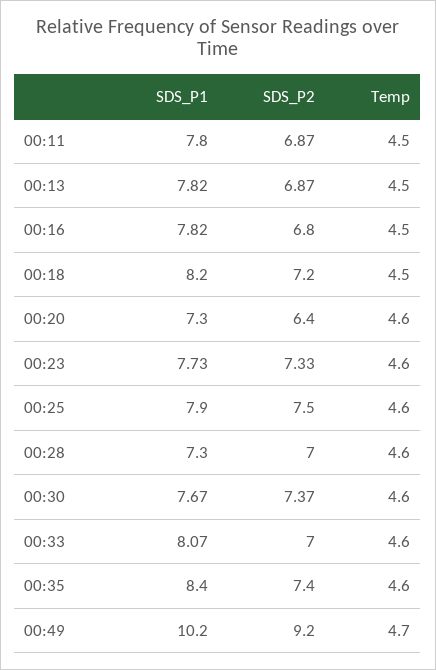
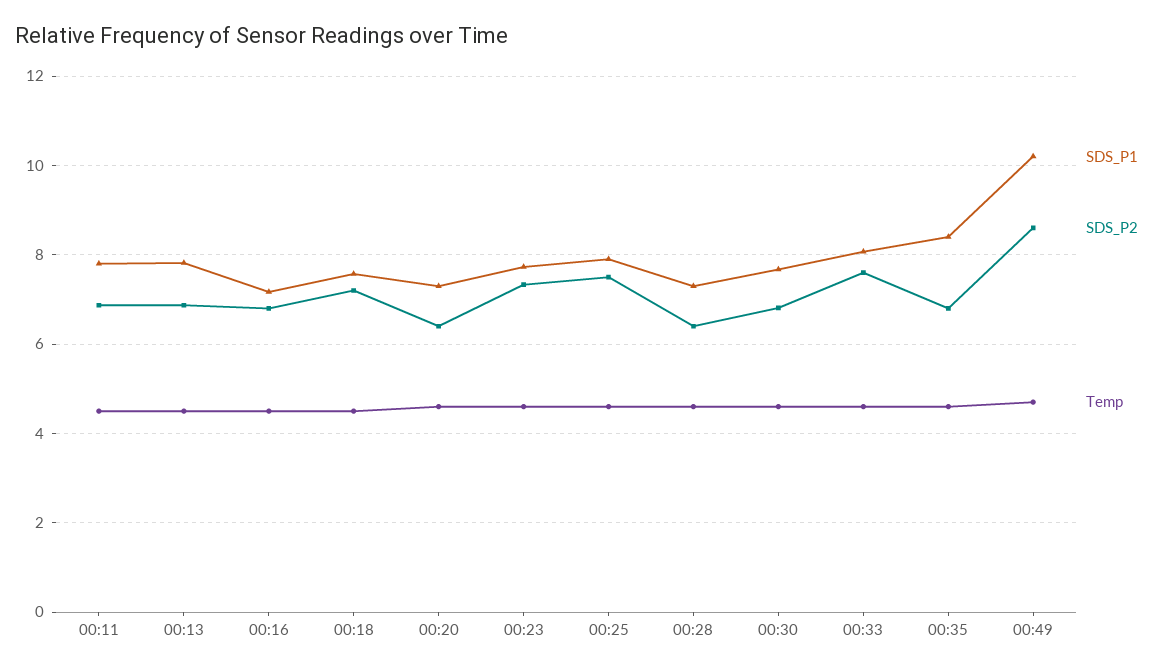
SDS_P1, 00:16: 7.82 -> 7.2
SDS_P1, 00:18: 8.2 -> 7.6
SDS_P2, 00:28: 7 -> 6.4
SDS_P2, 00:30: 7.37 -> 6.8
SDS_P2, 00:33: 7 -> 7.6
SDS_P2, 00:35: 7.4 -> 6.8
SDS_P2, 00:49: 9.2 -> 8.6

